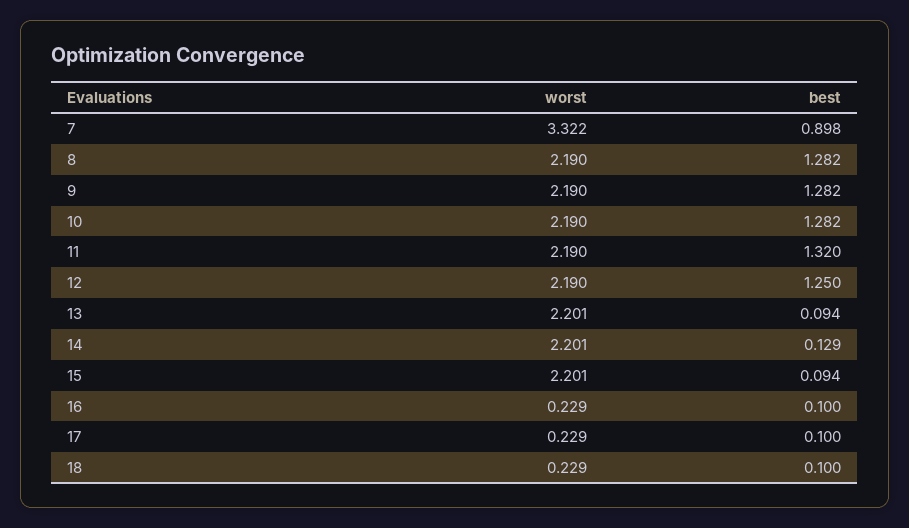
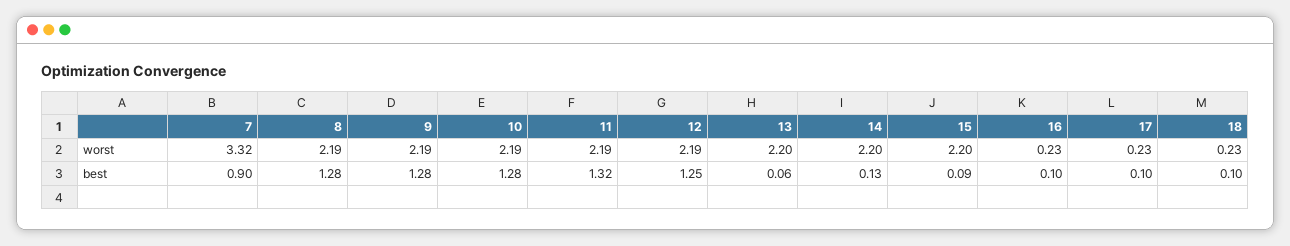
best, 13: 0.094 -> 0.06

